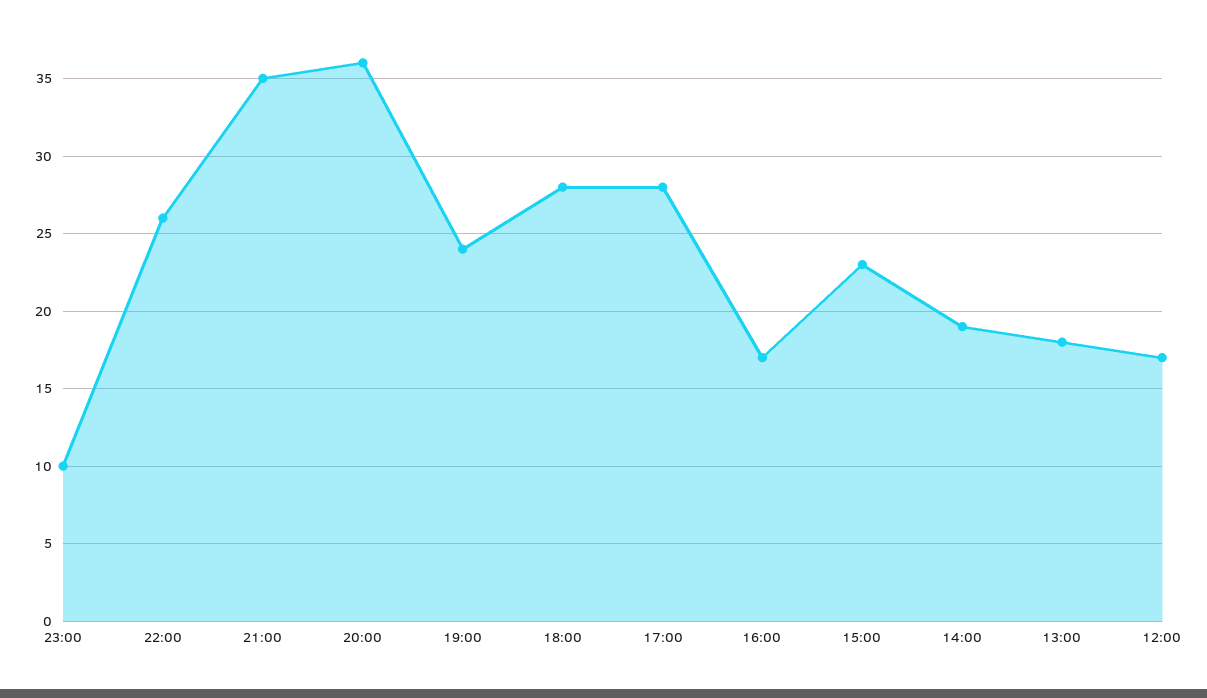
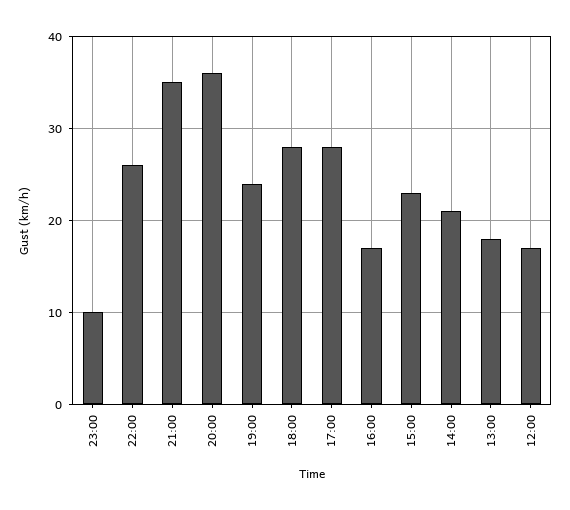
14:00: 19 -> 21

